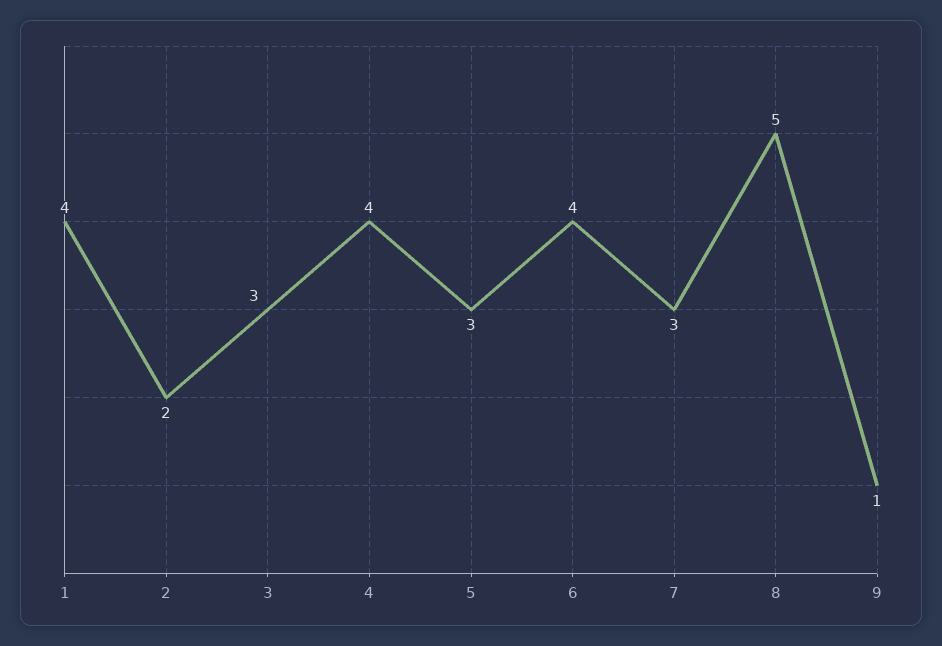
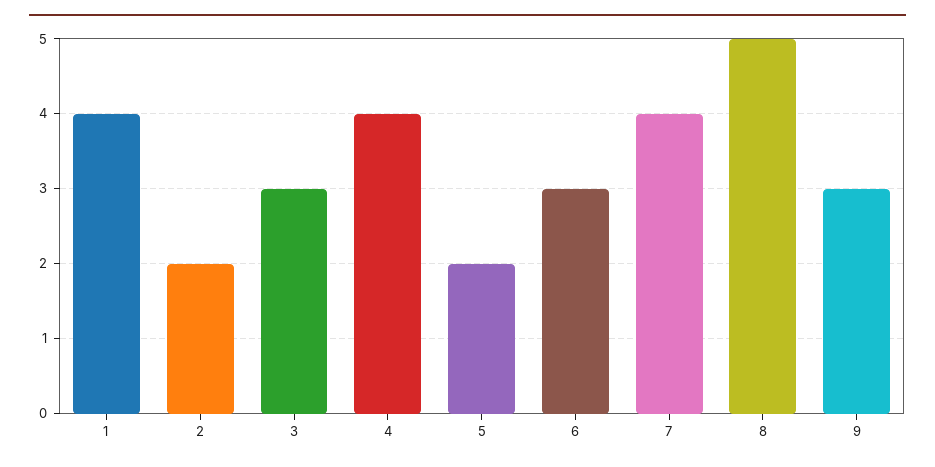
5: 3 -> 2
6: 4 -> 3
7: 3 -> 4
9: 1 -> 3

